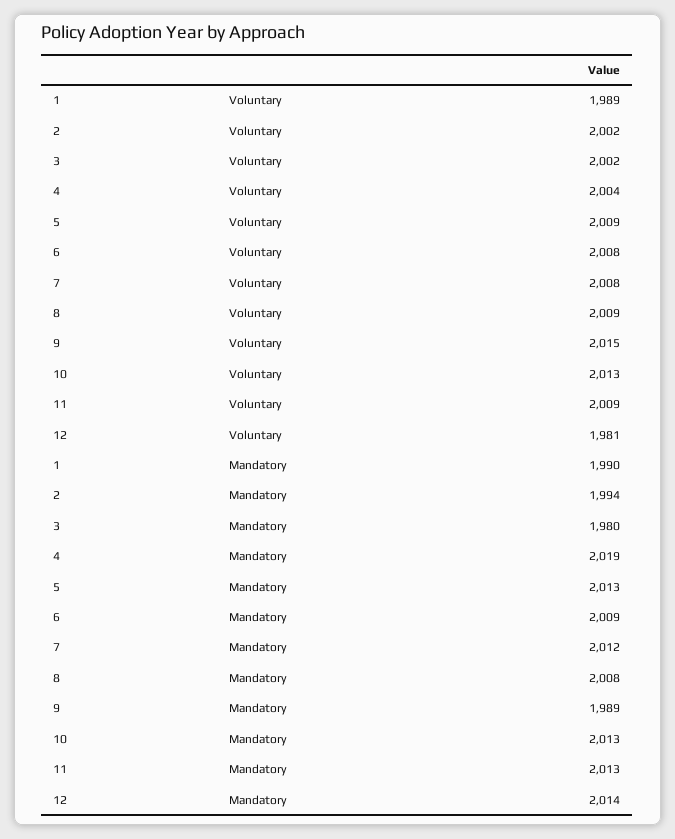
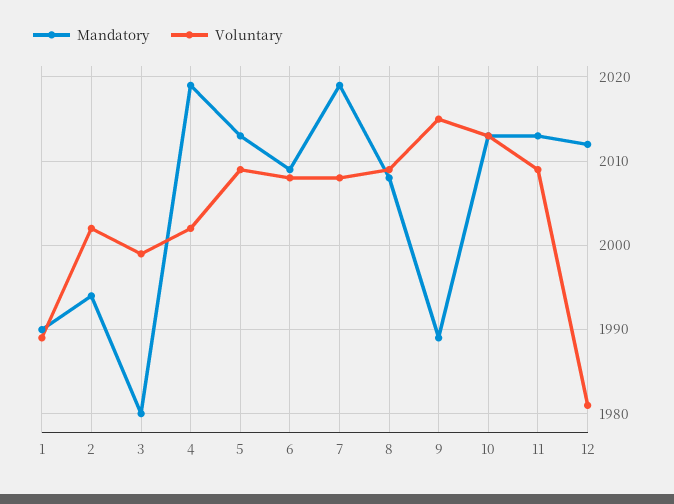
Voluntary, 3: 2002 -> 1999
Voluntary, 4: 2004 -> 2002
Mandatory, 7: 2012 -> 2019
Mandatory, 12: 2014 -> 2012

